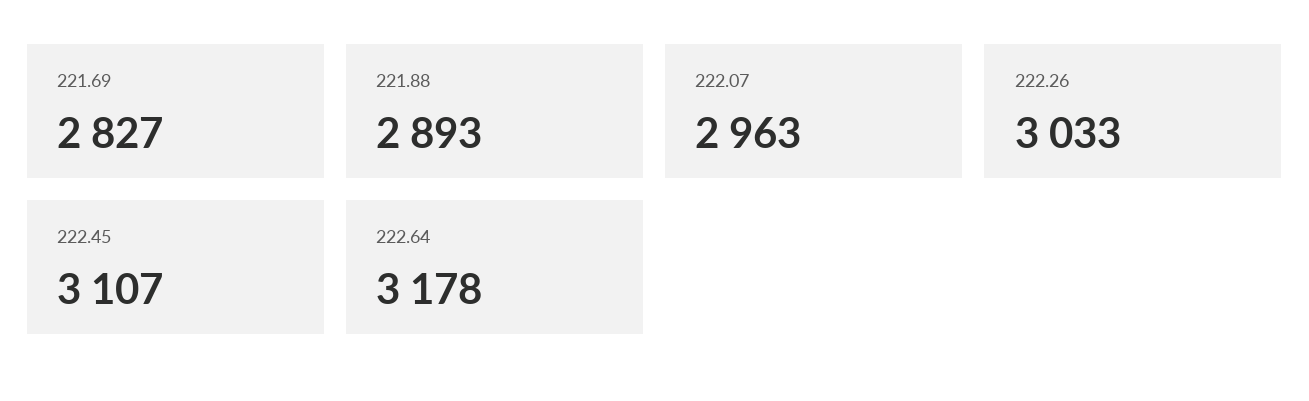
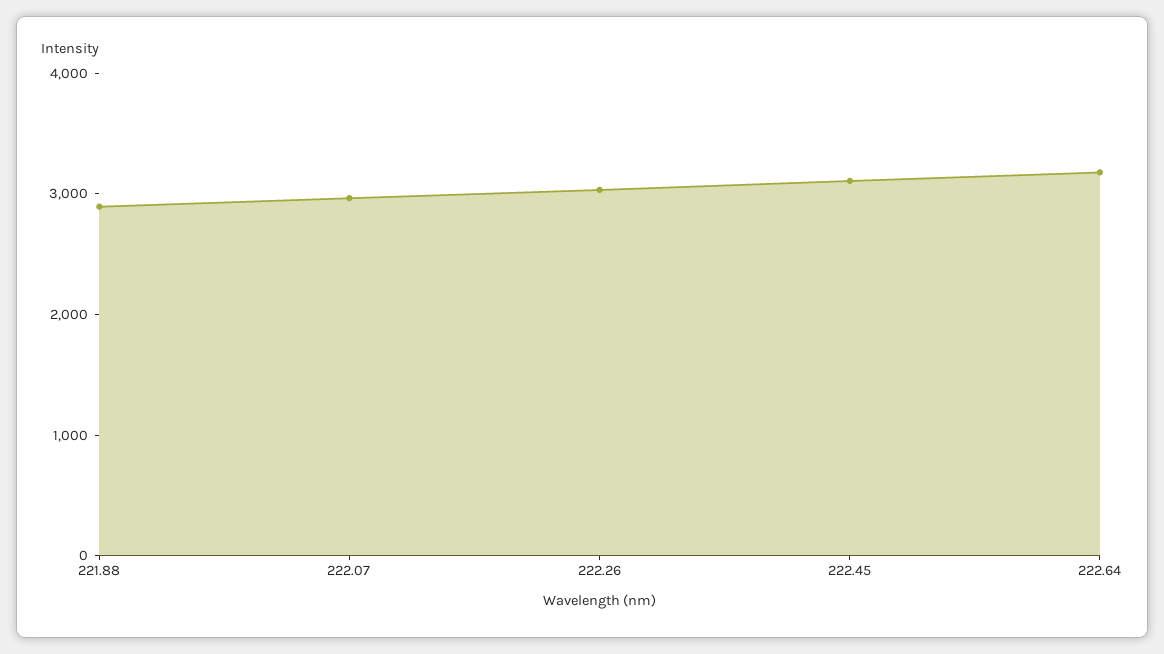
221.69: 2827 -> none

